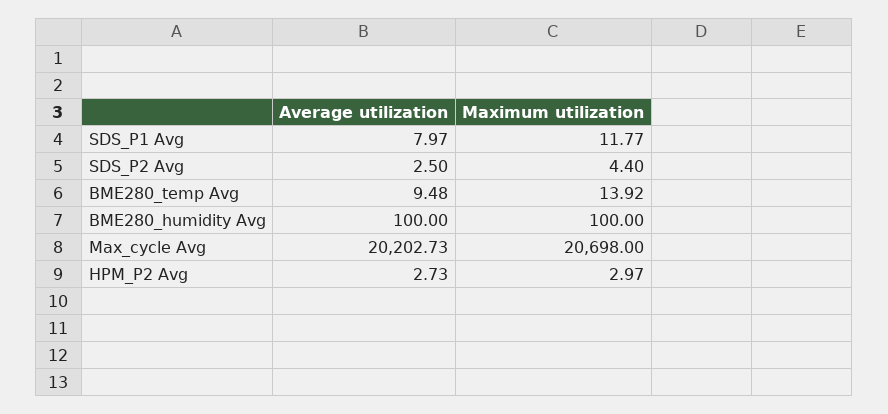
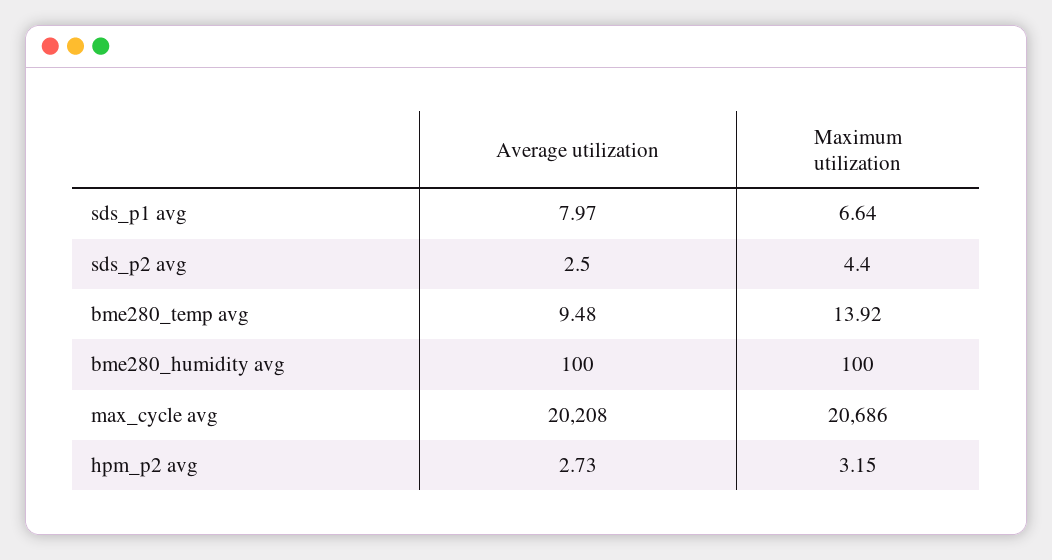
Maximum utilization, SDS_P1 Avg: 11.77 -> 6.64
Average utilization, Max_cycle Avg: 20202.73 -> 20208
Maximum utilization, Max_cycle Avg: 20698 -> 20686
Maximum utilization, HPM_P2 Avg: 2.97 -> 3.15

